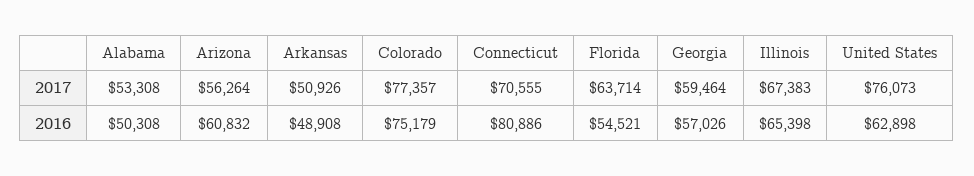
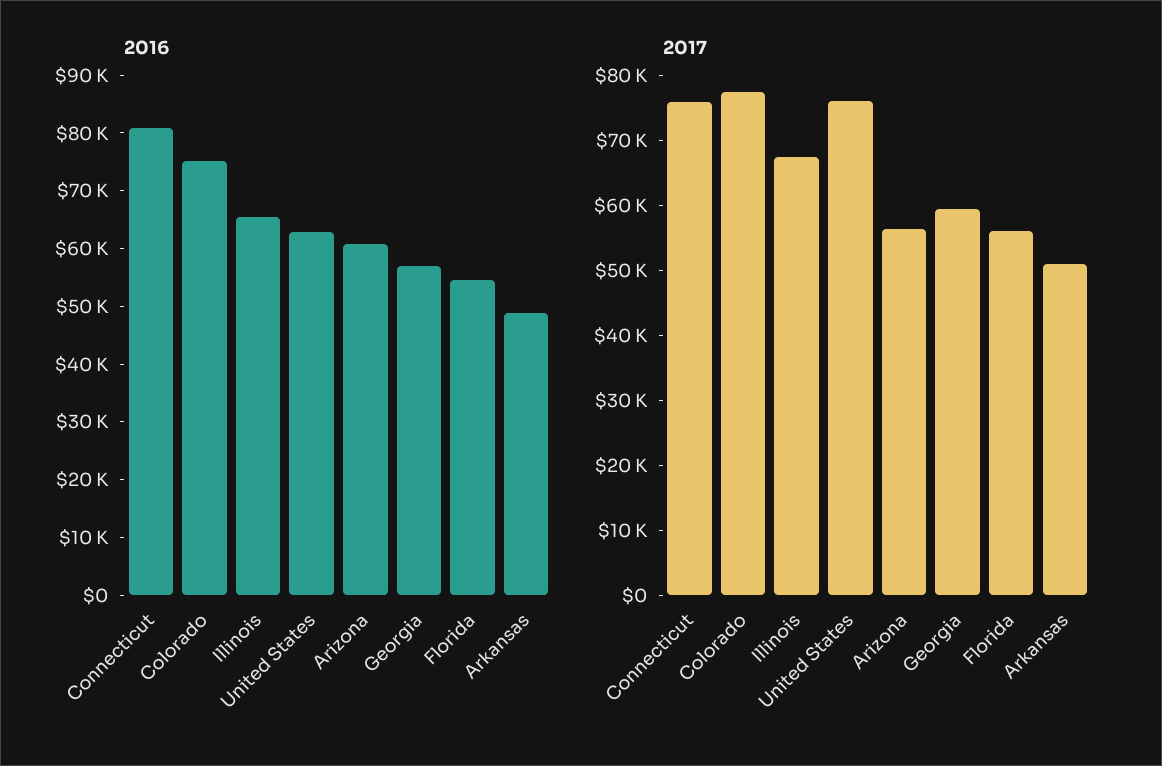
2017, Alabama: 53308 -> none
2017, Connecticut: 70555 -> 76000
2017, Florida: 63714 -> 56000
2016, Alabama: 50308 -> none

